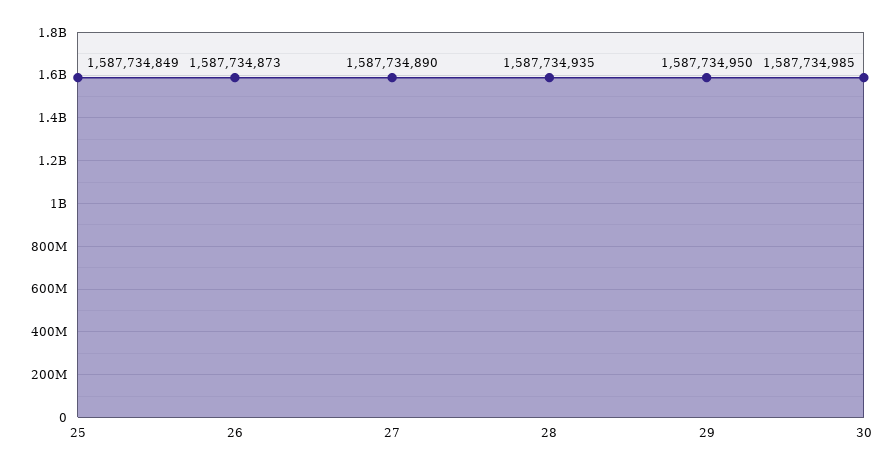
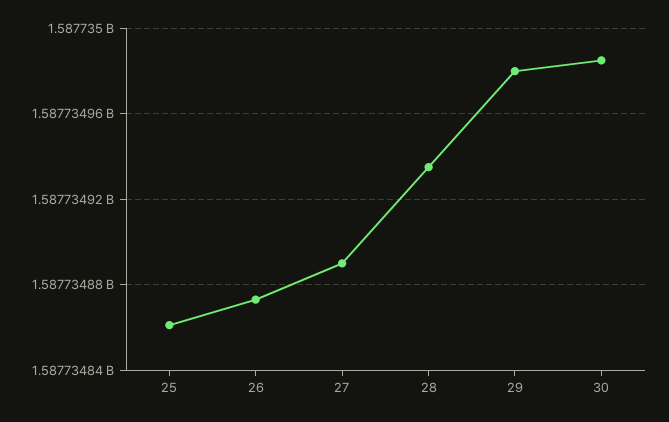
25: 1587734849 -> 1587734860
29: 1587734950 -> 1587734980

